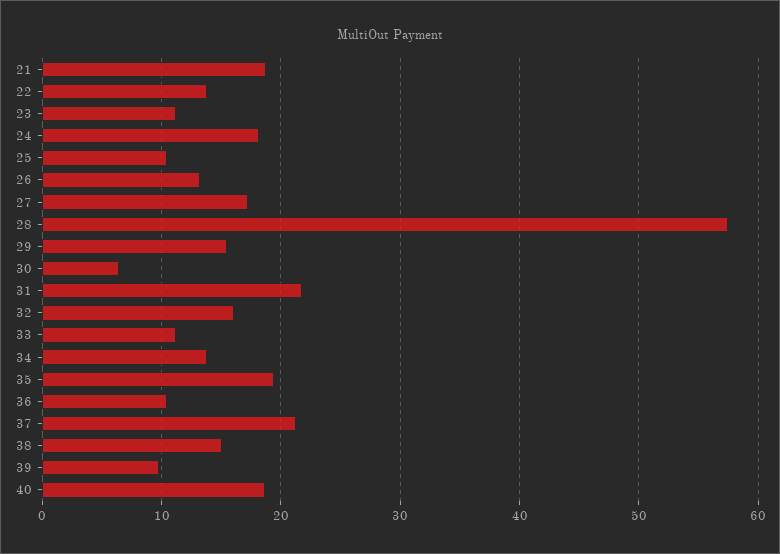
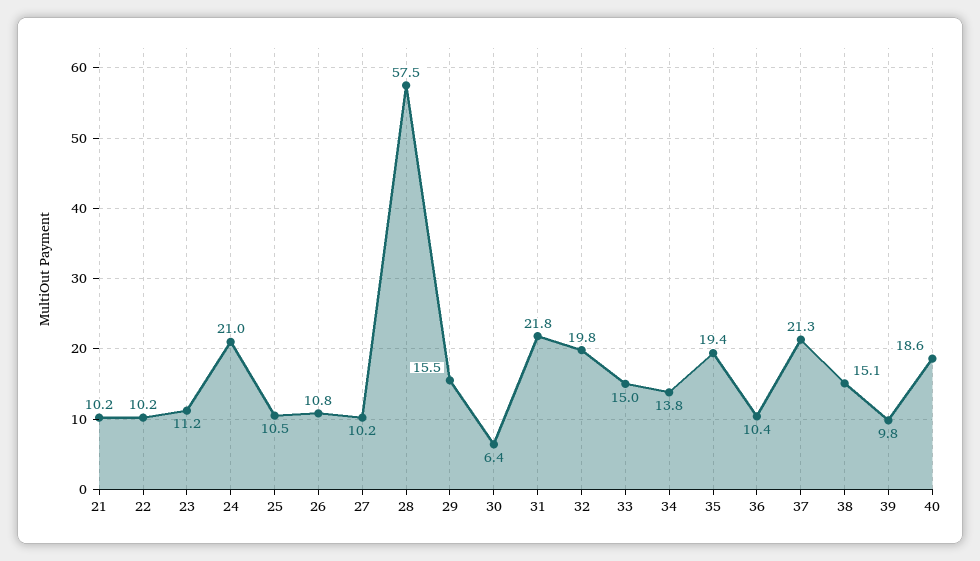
21: 19 -> 10.2
22: 14 -> 10.2
24: 18 -> 21
26: 13 -> 10.8
27: 17 -> 10.2
32: 16 -> 19.8
33: 11 -> 15

